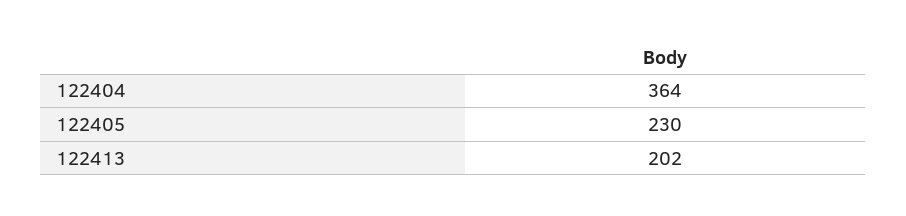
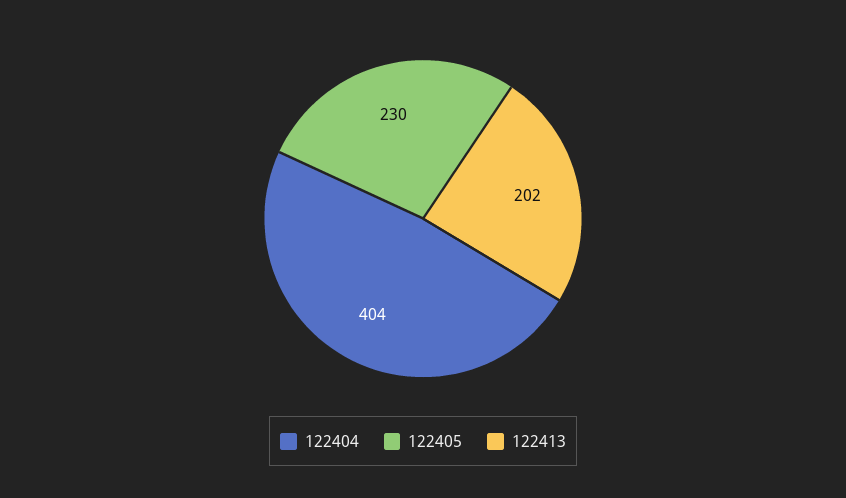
122404: 364 -> 404

